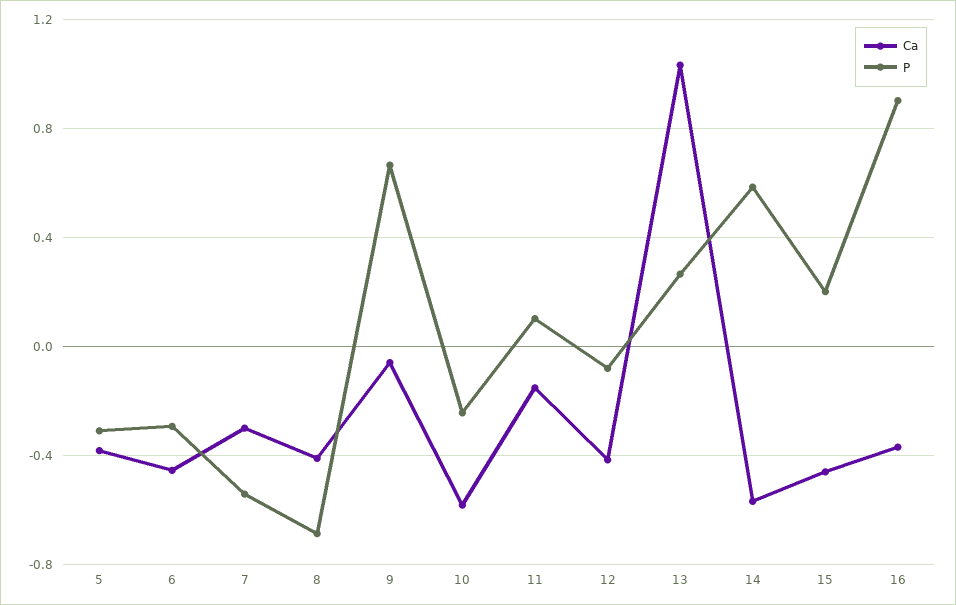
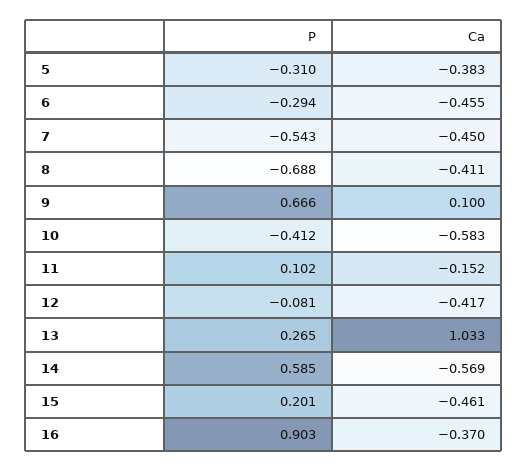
Ca, 7: -0.3 -> -0.45
Ca, 9: -0.05 -> 0.1
P, 10: -0.25 -> -0.412

